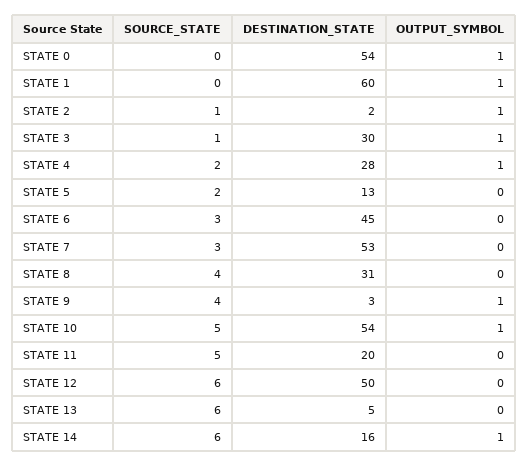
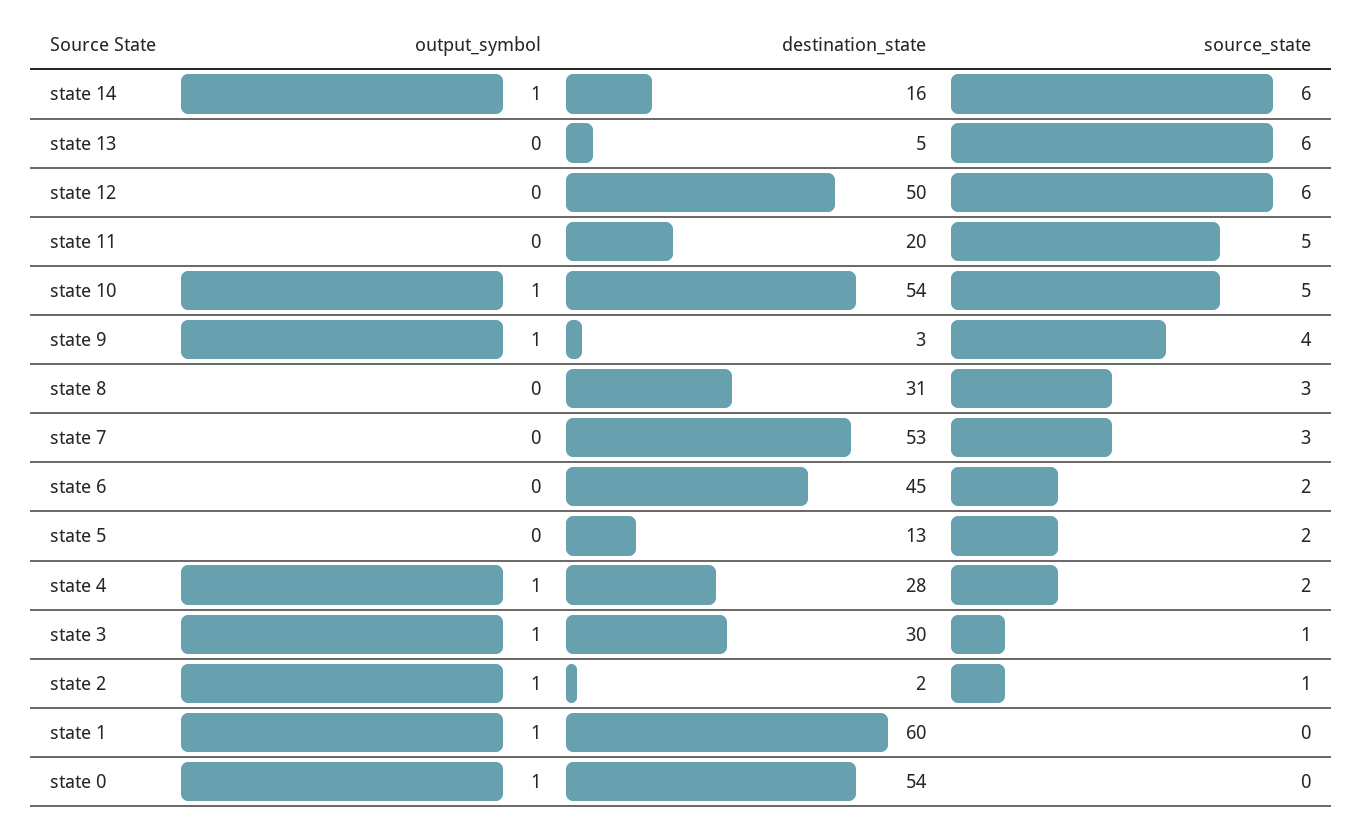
SOURCE_STATE, STATE 6: 3 -> 2
SOURCE_STATE, STATE 8: 4 -> 3

